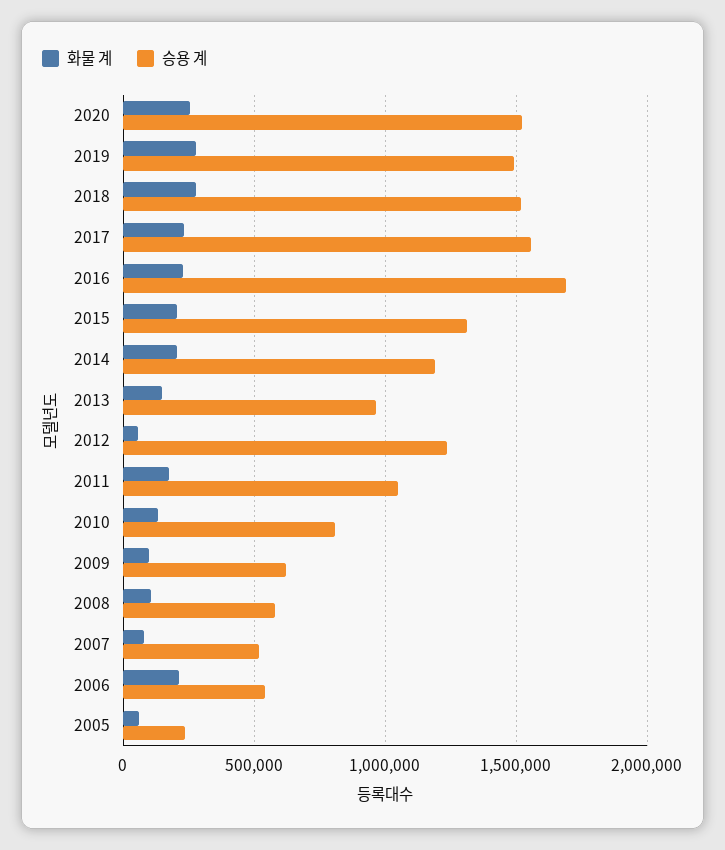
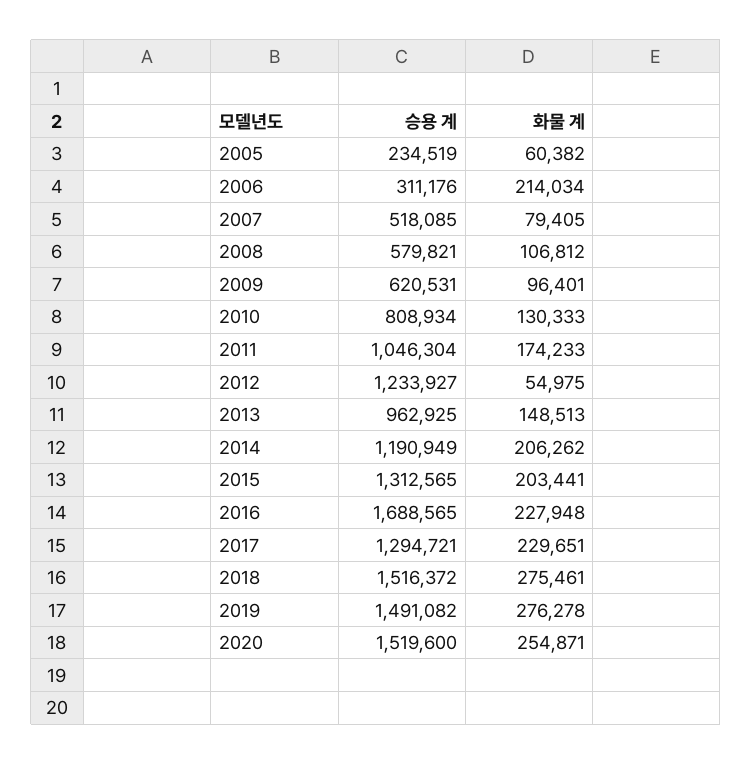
승용 계, 2017: 1550000 -> 1294721
승용 계, 2006: 550000 -> 311176

